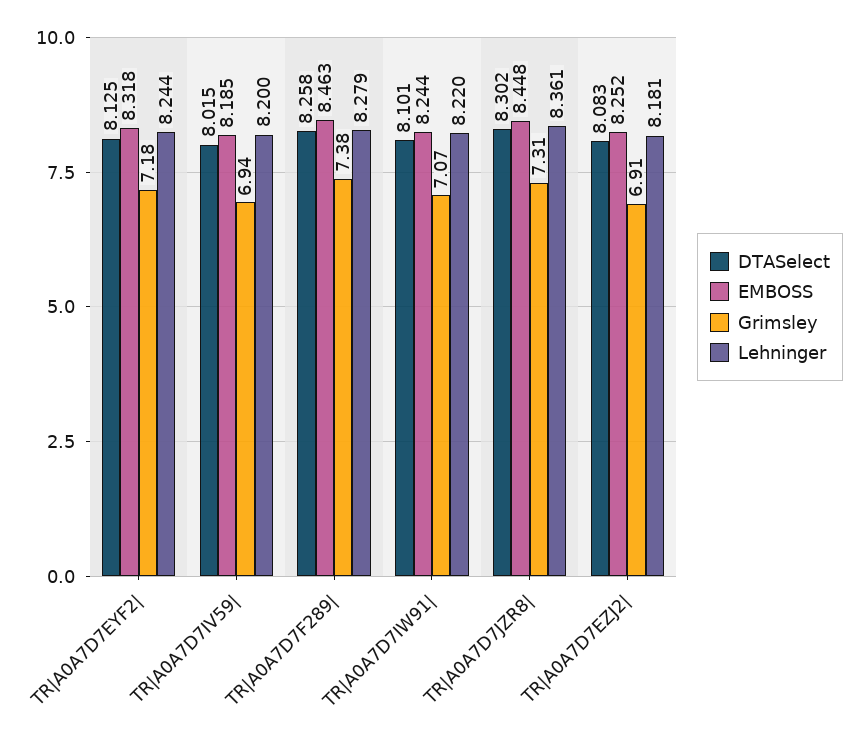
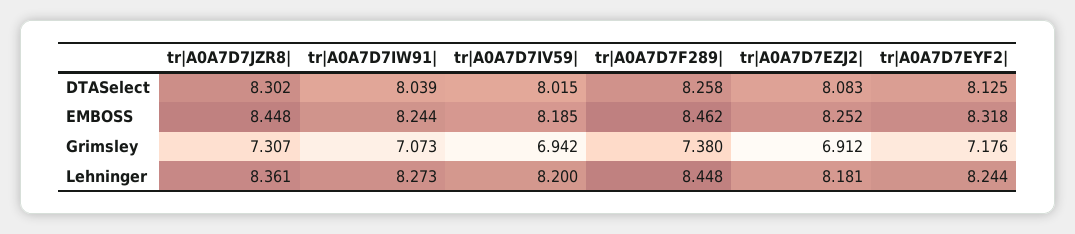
EMBOSS, TR|A0A7D7F289|: 8.463 -> 8.462
Lehninger, TR|A0A7D7F289|: 8.279 -> 8.448
DTASelect, TR|A0A7D7IW91|: 8.101 -> 8.039
Lehninger, TR|A0A7D7IW91|: 8.22 -> 8.273

